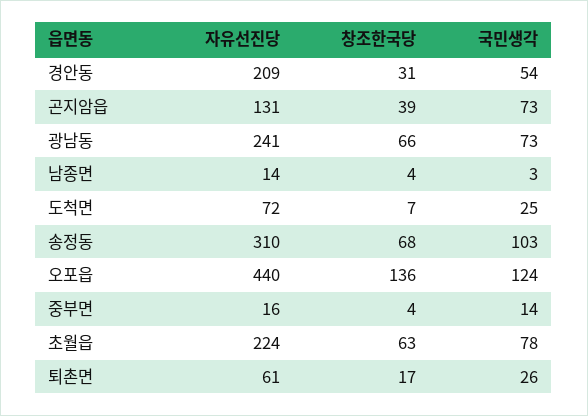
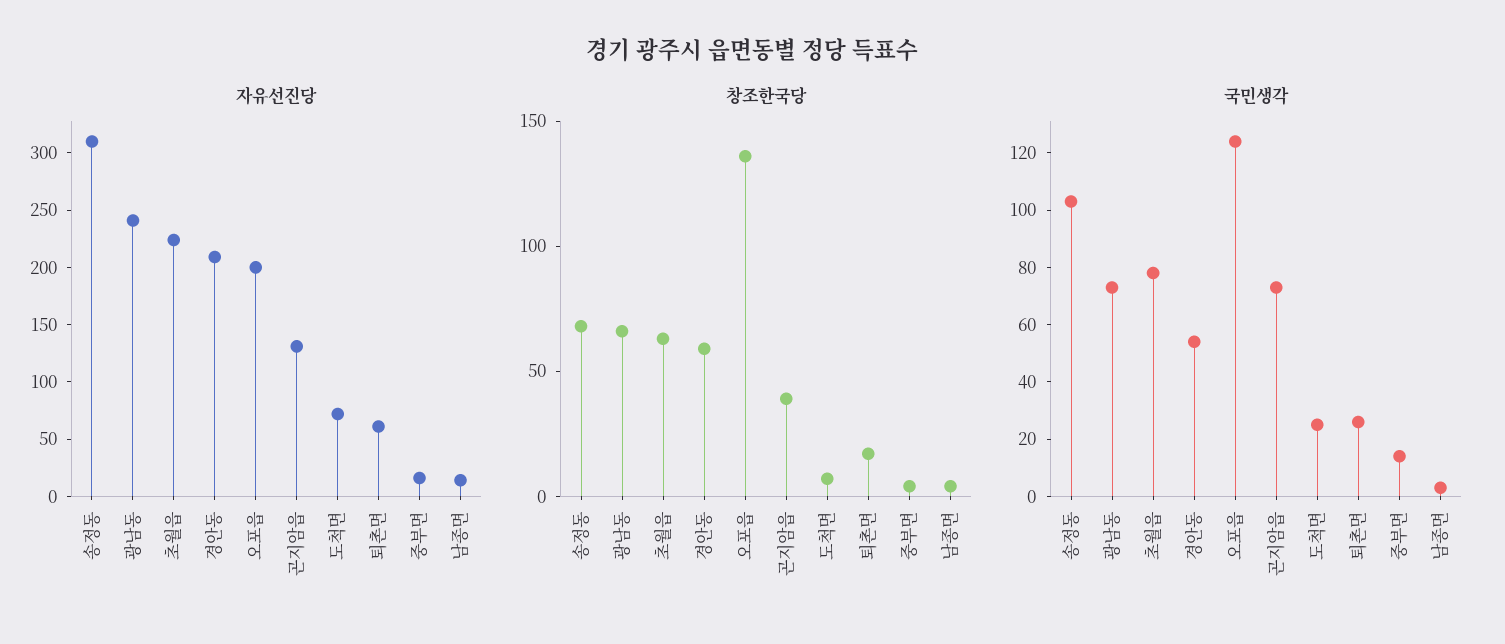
창조한국당, 경안동: 31 -> 60
자유선진당, 오포읍: 440 -> 200

